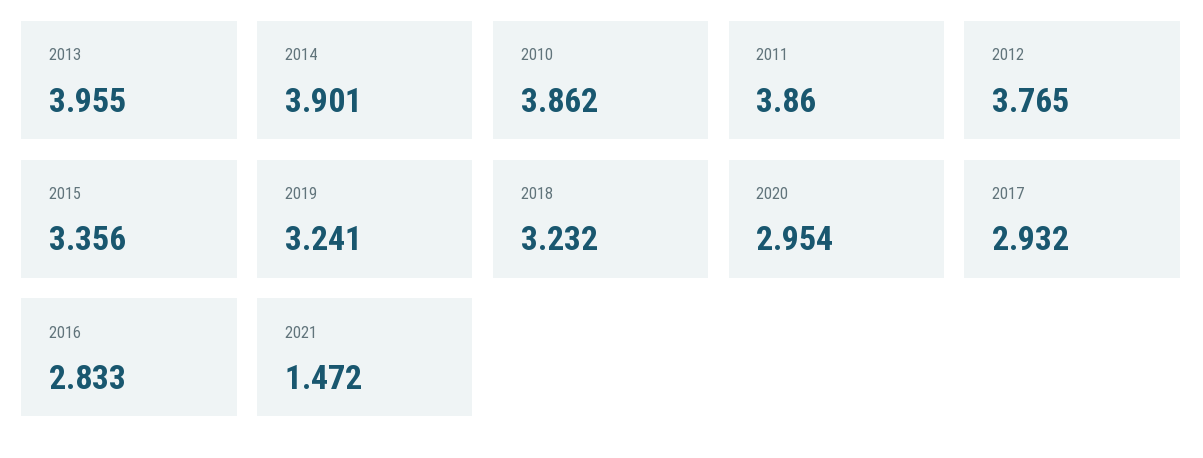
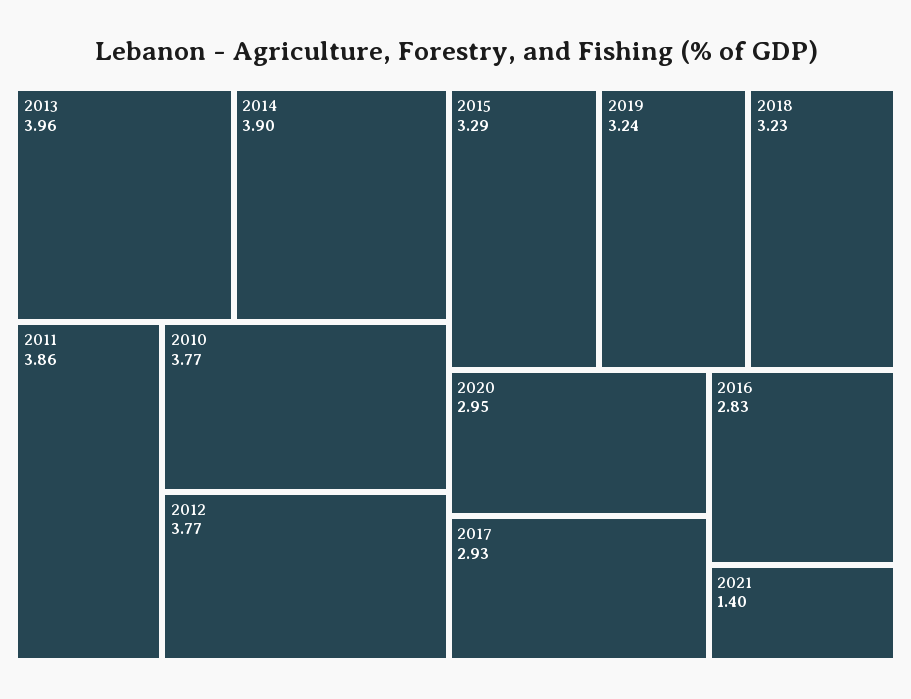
2010: 3.862 -> 3.77
2015: 3.356 -> 3.29
2021: 1.472 -> 1.4

